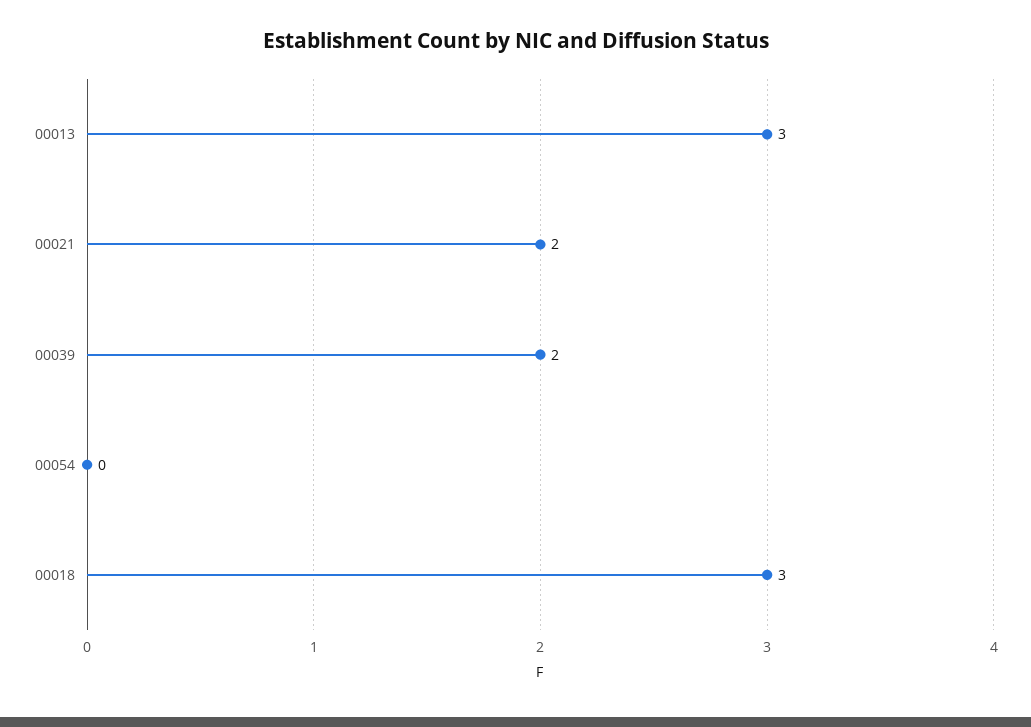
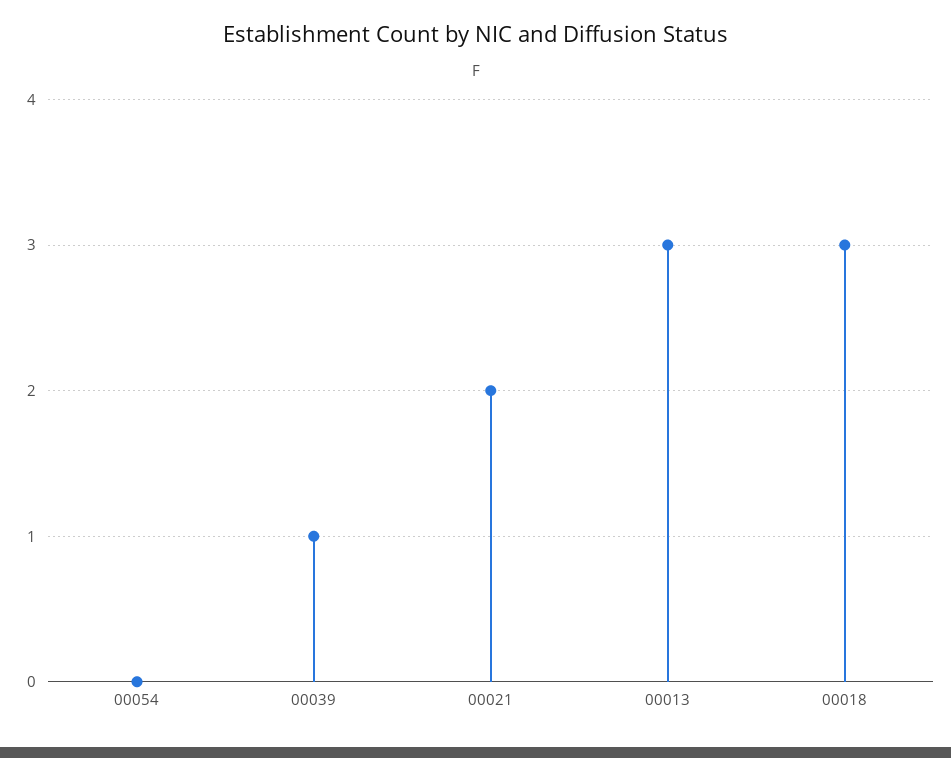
00039: 2 -> 1

